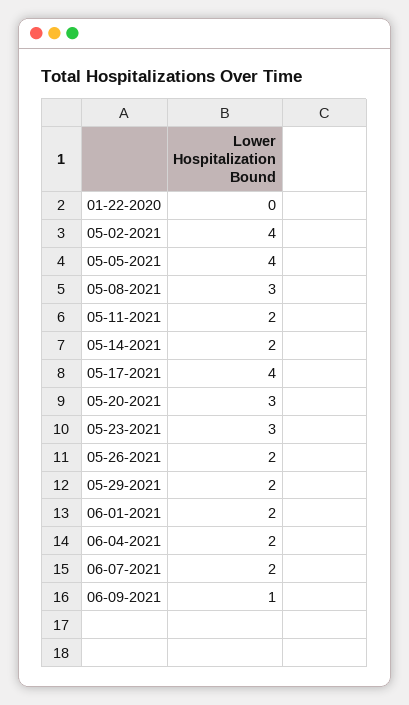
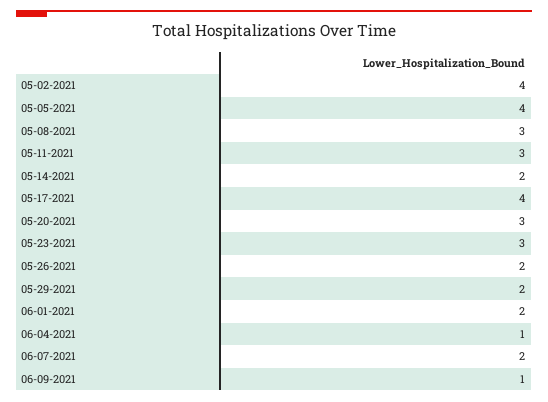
01-22-2020: 0 -> none
05-11-2021: 2 -> 3
06-04-2021: 2 -> 1

